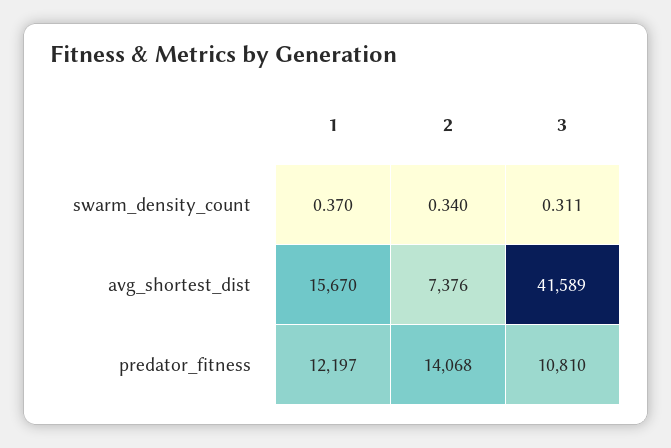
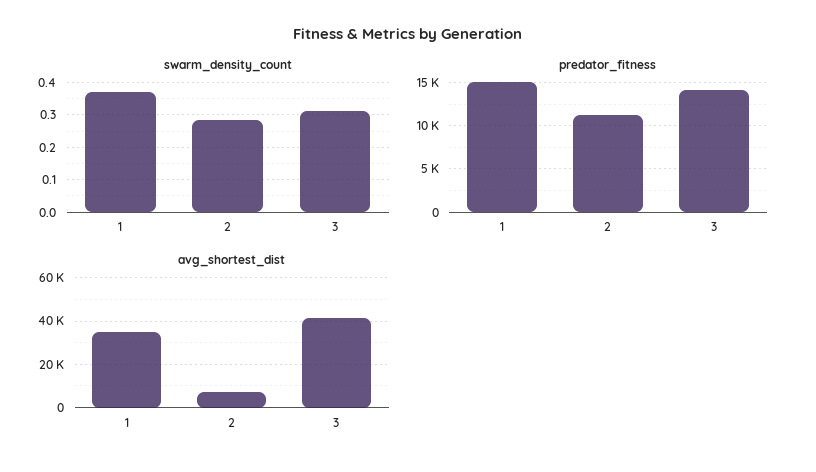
swarm_density_count, 2: 0.34 -> 0.28
avg_shortest_dist, 1: 15670 -> 35000
predator_fitness, 1: 12197 -> 15000
predator_fitness, 2: 14068 -> 11000
predator_fitness, 3: 10810 -> 14000

